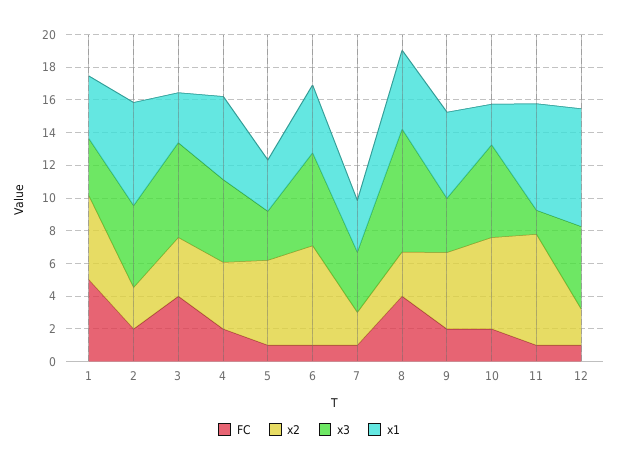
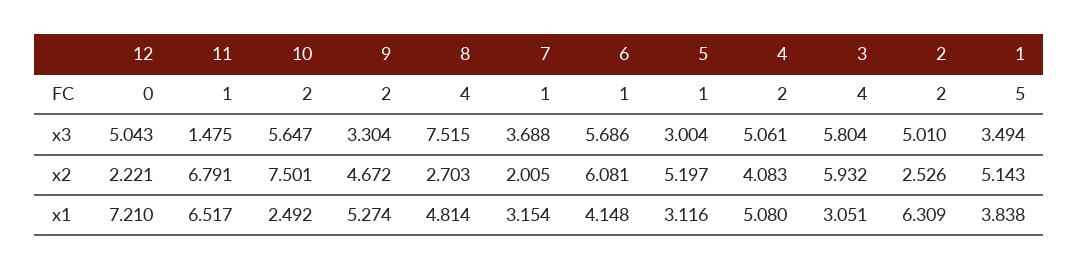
x2, 3: 3.5 -> 5.932
x2, 10: 5.5 -> 7.501
FC, 12: 1 -> 0

